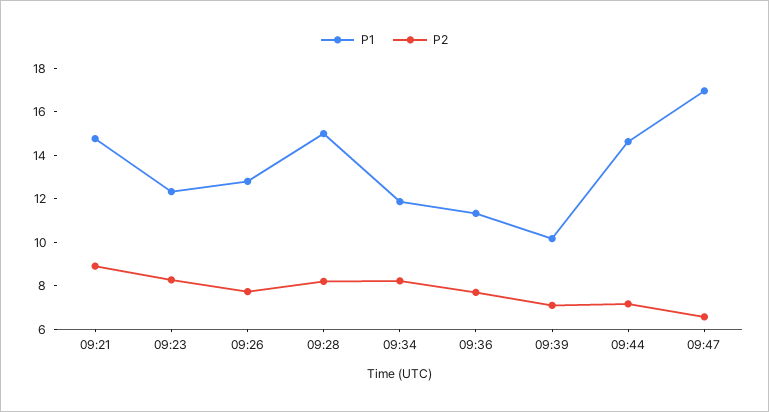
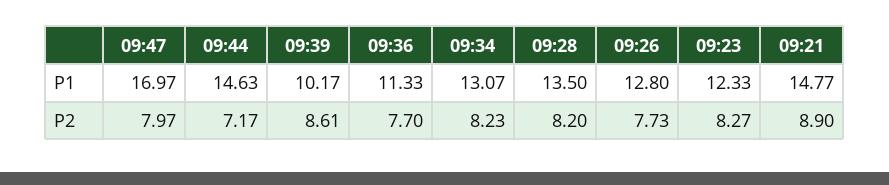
P1, 09:28: 15 -> 13.5
P1, 09:34: 12 -> 13.07
P2, 09:39: 7 -> 8.61
P2, 09:47: 6.5 -> 7.97

